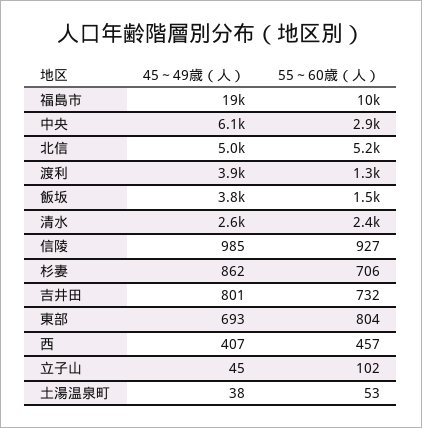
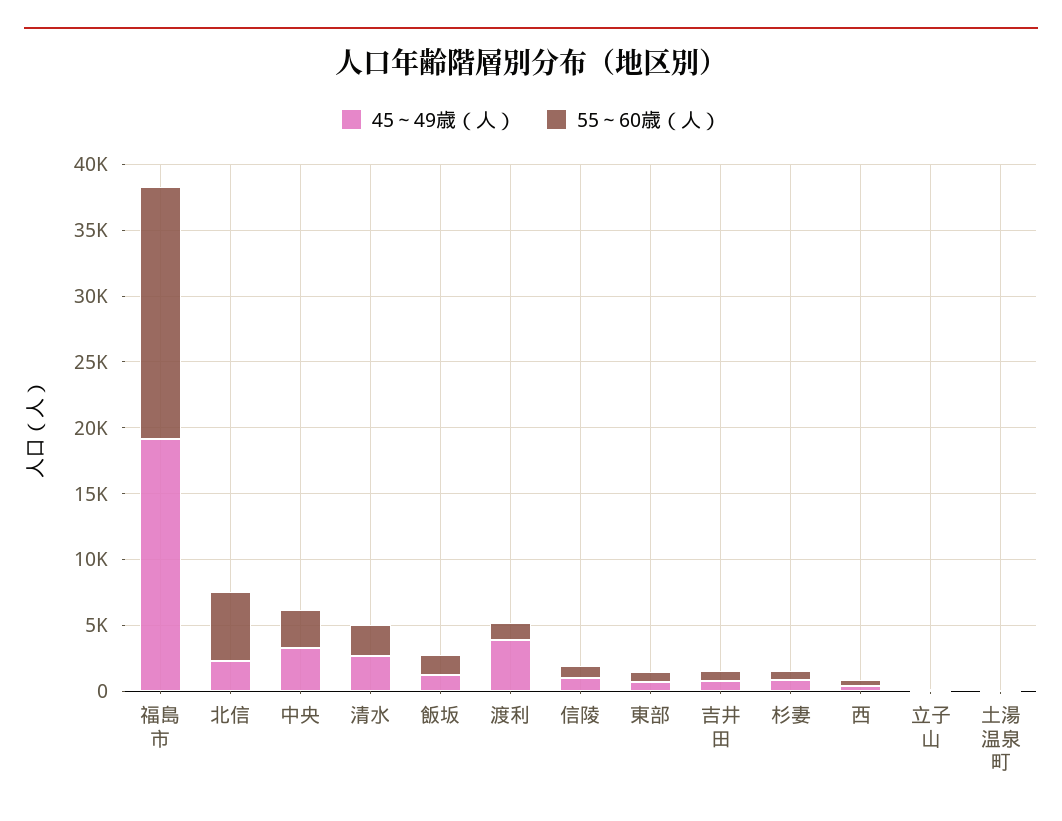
55～60歳（人）, 福島市: 10000 -> 19000
45～49歳（人）, 中央: 6100 -> 3000
45～49歳（人）, 北信: 5000 -> 2000
45～49歳（人）, 飯坂: 3800 -> 1000

